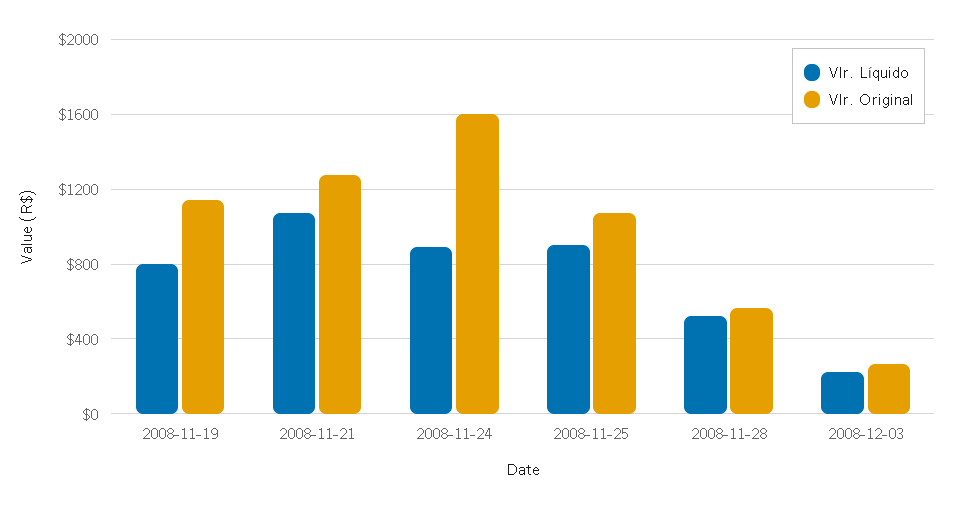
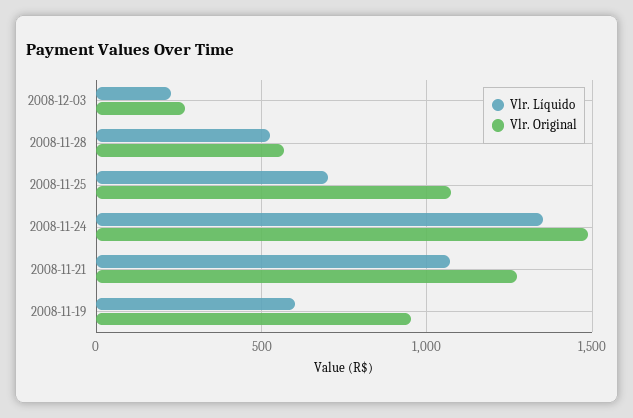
Vlr. Líquido, 2008-11-19: 800 -> 600
Vlr. Original, 2008-11-19: 1150 -> 950
Vlr. Líquido, 2008-11-24: 900 -> 1350
Vlr. Original, 2008-11-24: 1600 -> 1500
Vlr. Líquido, 2008-11-25: 900 -> 700

